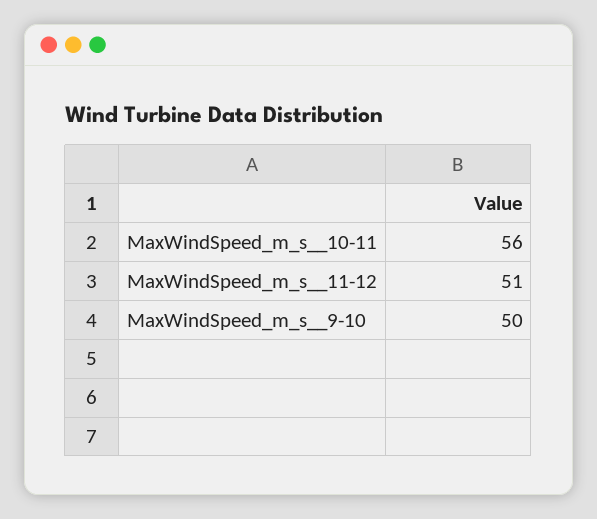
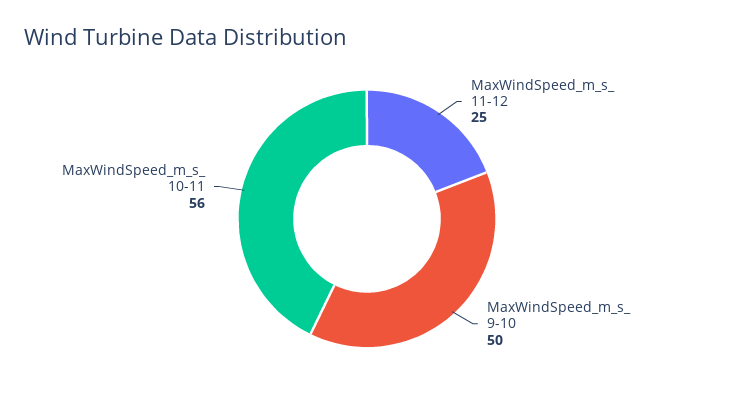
MaxWindSpeed_m_s__11-12: 51 -> 25

